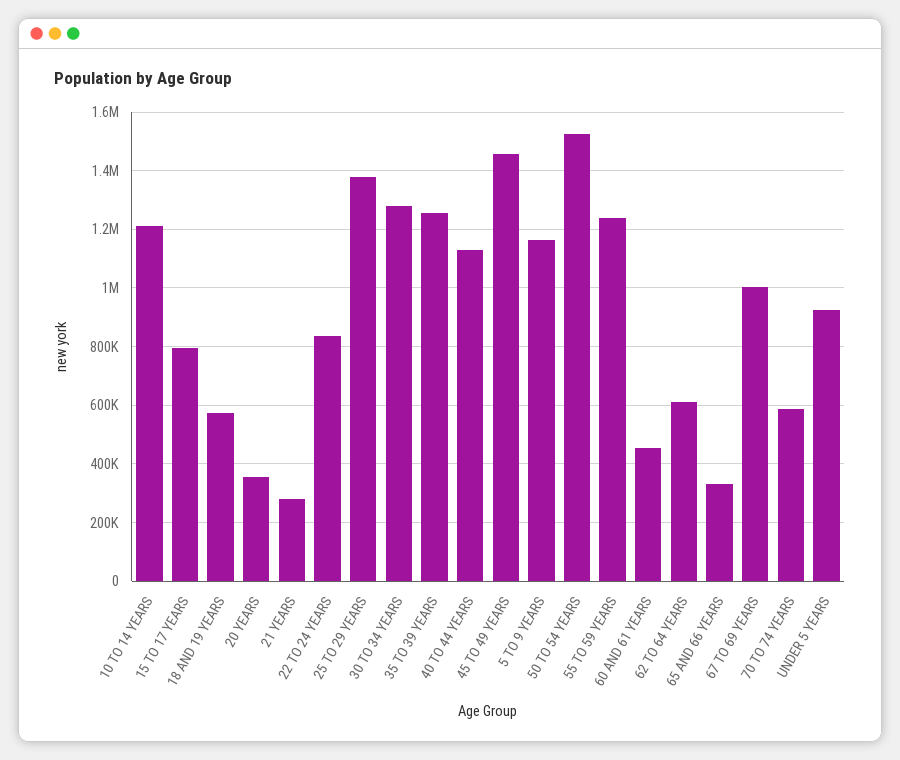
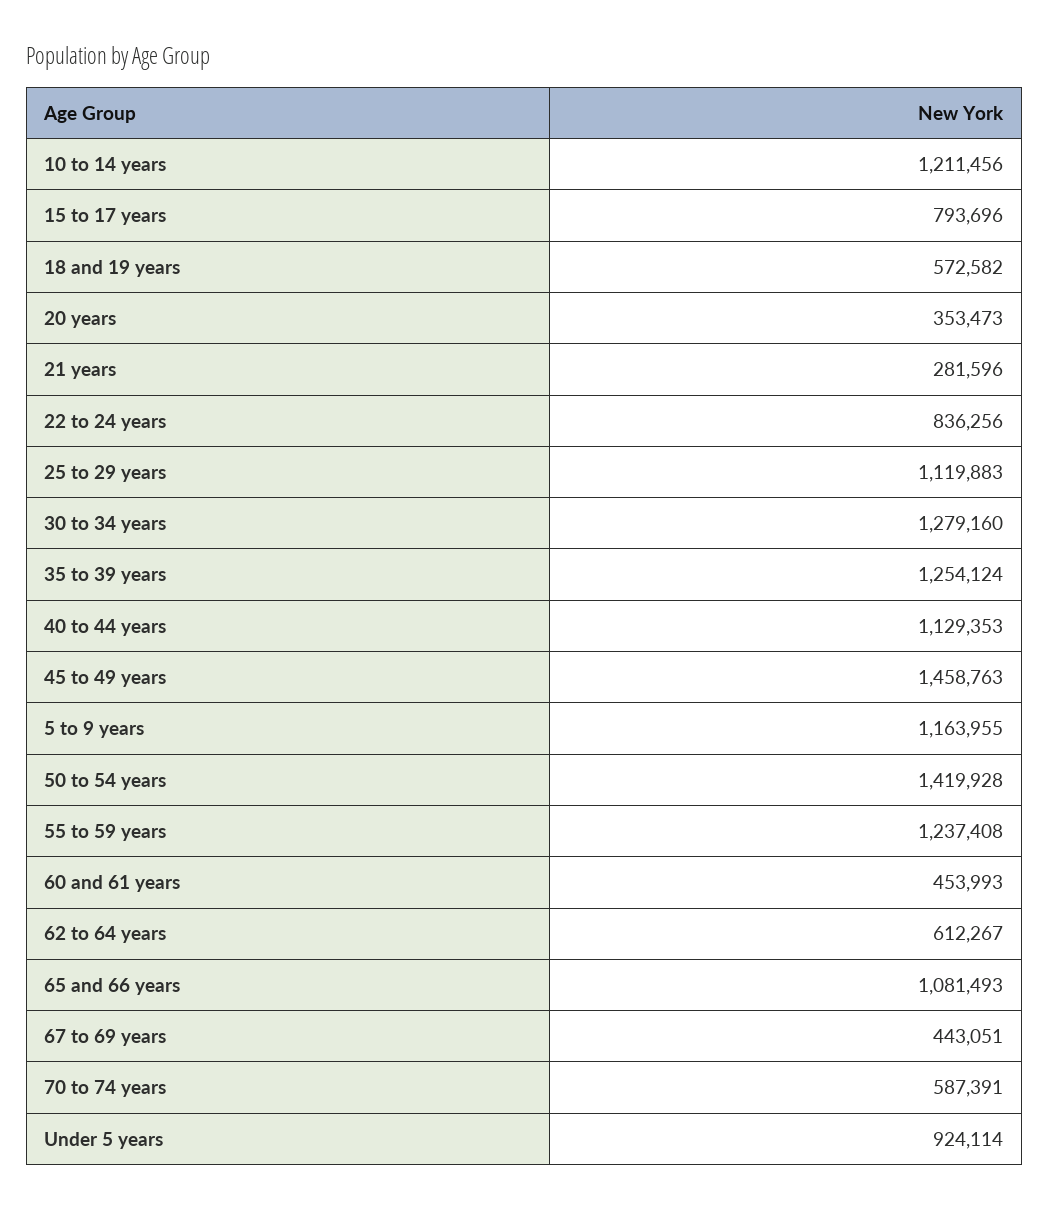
25 TO 29 YEARS: 1375000 -> 1119883
50 TO 54 YEARS: 1525000 -> 1419928
65 AND 66 YEARS: 325000 -> 1081493
67 TO 69 YEARS: 1000000 -> 443051

